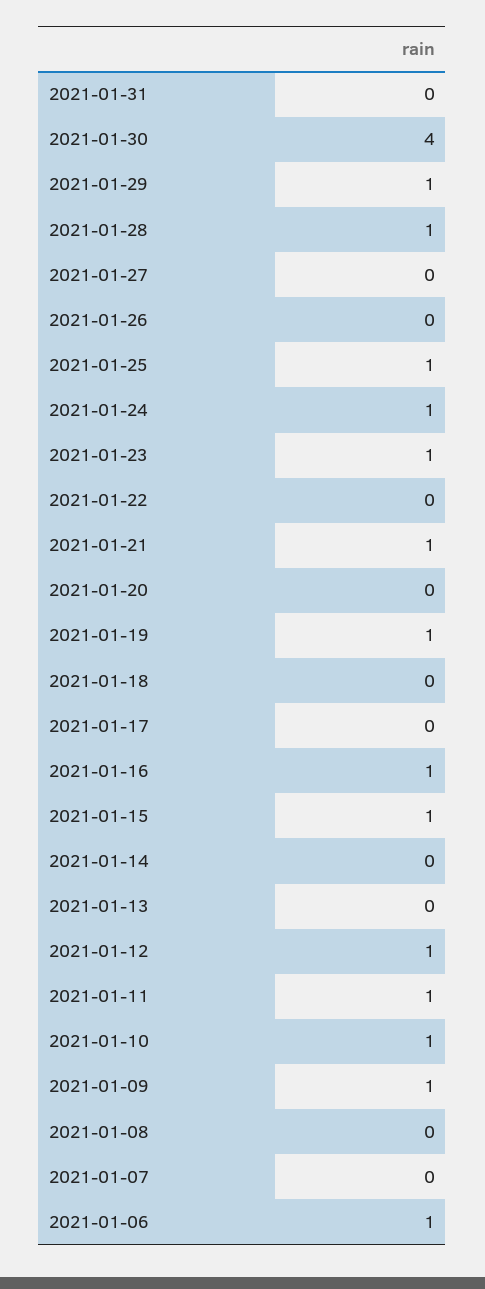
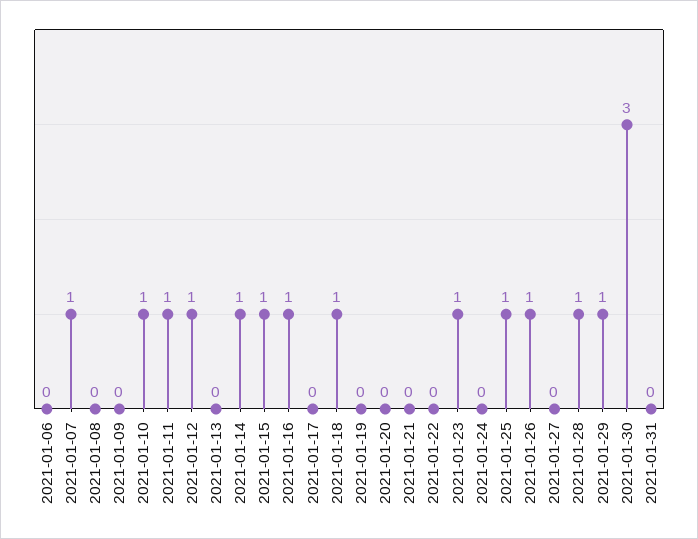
2021-01-30: 4 -> 3
2021-01-26: 0 -> 1
2021-01-24: 1 -> 0
2021-01-21: 1 -> 0
2021-01-19: 1 -> 0
2021-01-18: 0 -> 1
2021-01-14: 0 -> 1
2021-01-09: 1 -> 0
2021-01-07: 0 -> 1
2021-01-06: 1 -> 0

